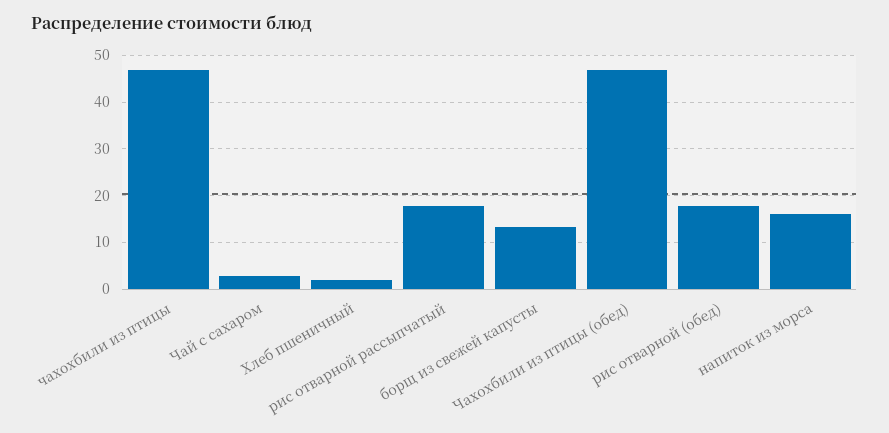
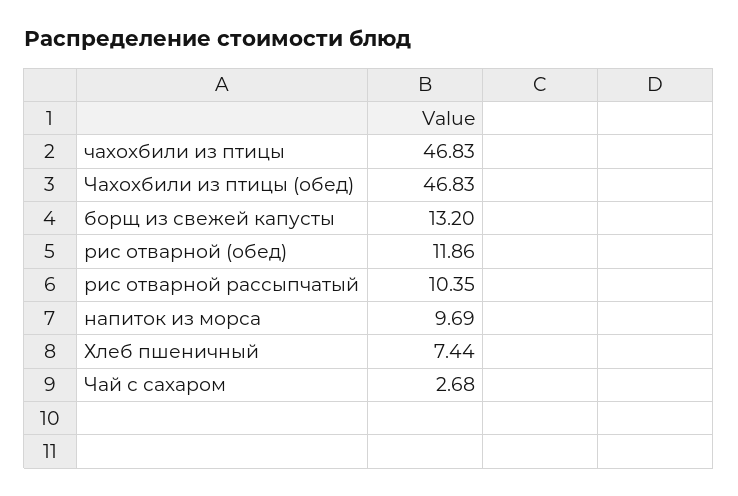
Хлеб пшеничный: 2 -> 7.44
рис отварной рассыпчатый: 18 -> 10.35
рис отварной (обед): 18 -> 11.86
напиток из морса: 16 -> 9.69

